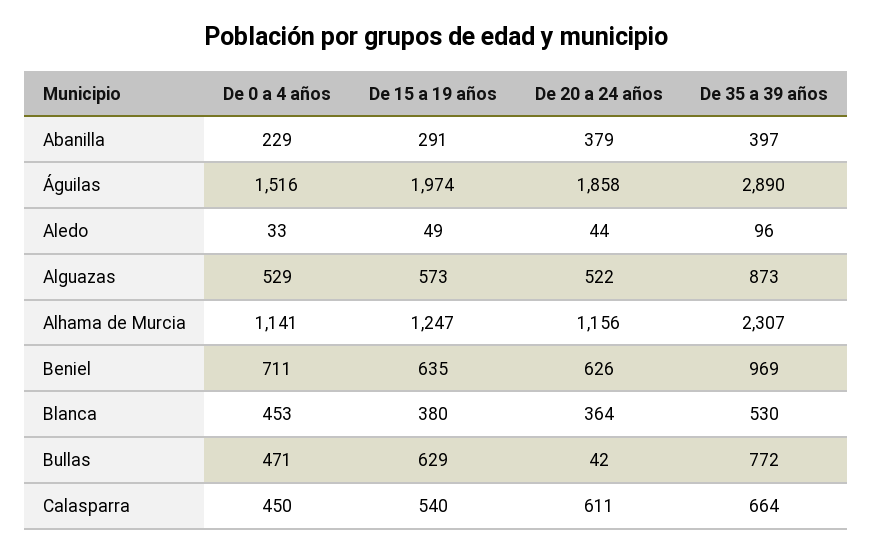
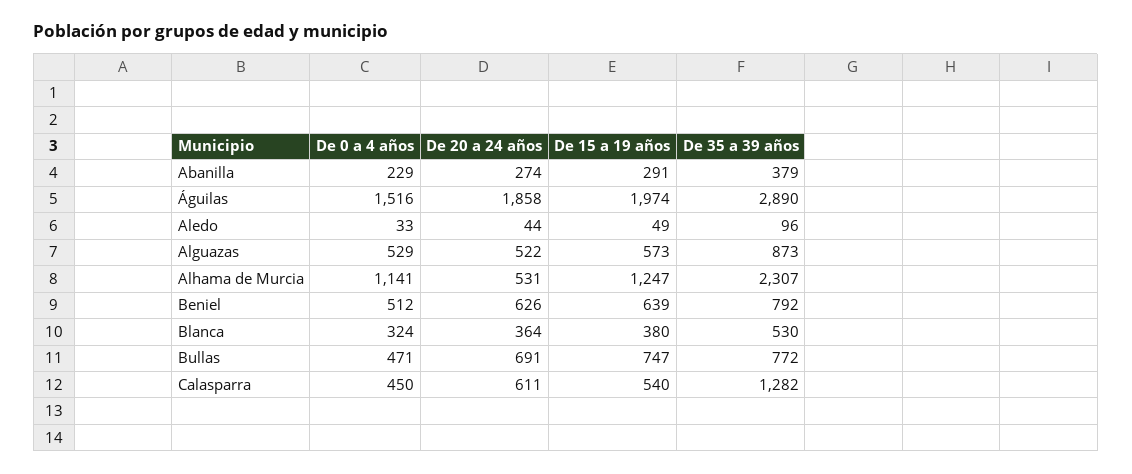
De 20 a 24 años, Abanilla: 379 -> 274
De 35 a 39 años, Abanilla: 397 -> 379
De 20 a 24 años, Alhama de Murcia: 1156 -> 531
De 0 a 4 años, Beniel: 711 -> 512
De 15 a 19 años, Beniel: 635 -> 639
De 35 a 39 años, Beniel: 969 -> 792
De 0 a 4 años, Blanca: 453 -> 324
De 15 a 19 años, Bullas: 629 -> 747
De 20 a 24 años, Bullas: 42 -> 691
De 35 a 39 años, Calasparra: 664 -> 1282

